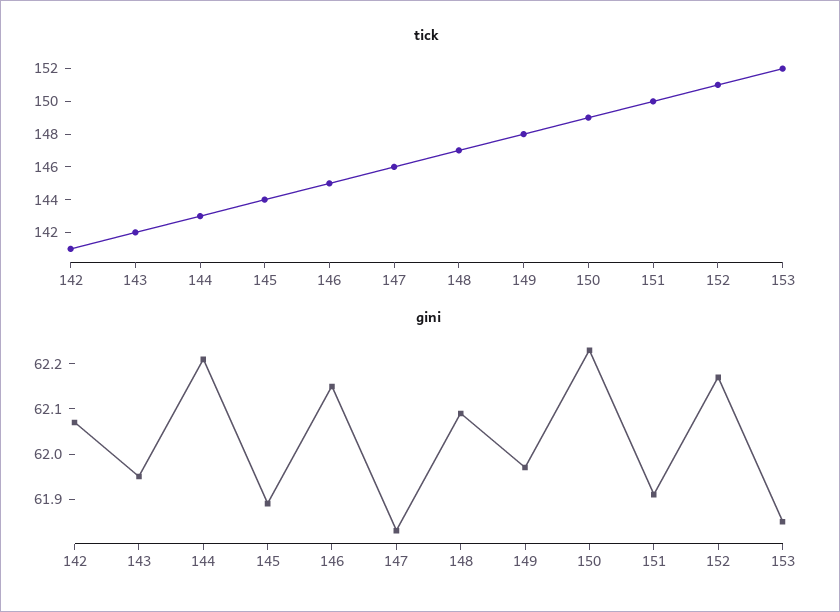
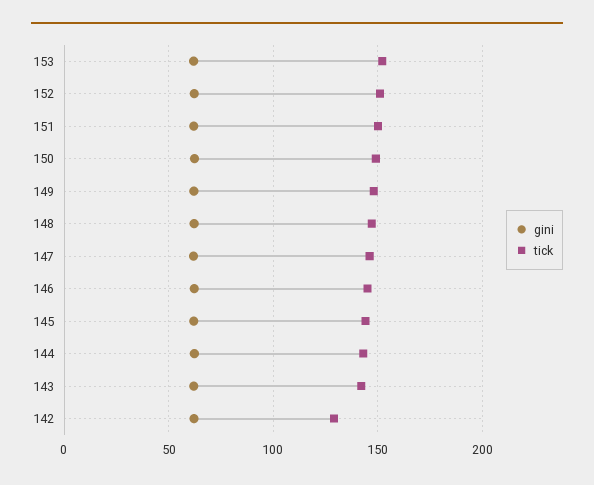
tick, 142: 141 -> 130

